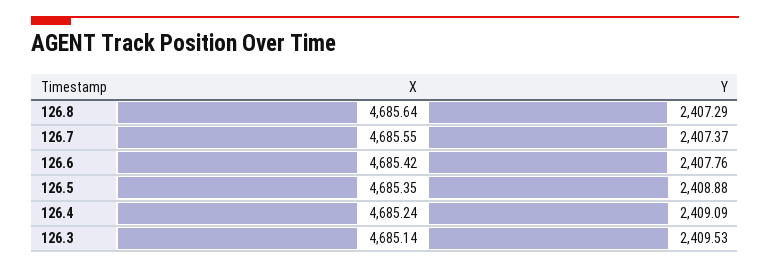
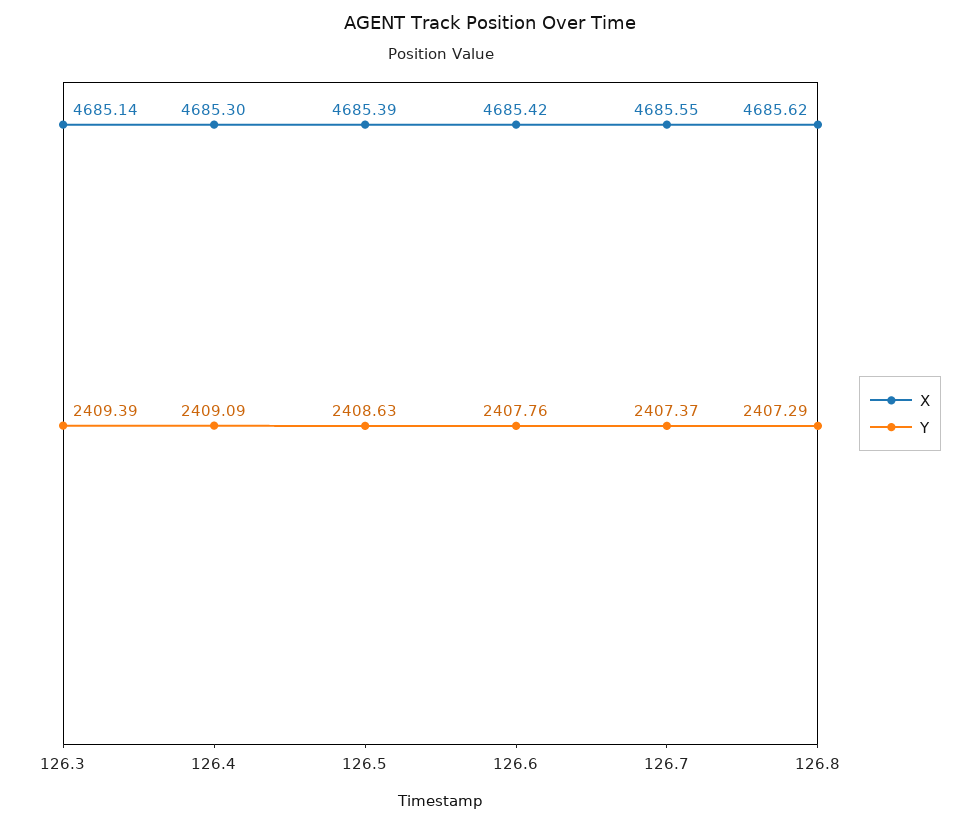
X, 126.8: 4685.64 -> 4685.62
X, 126.5: 4685.35 -> 4685.39
Y, 126.5: 2408.88 -> 2408.63
X, 126.4: 4685.24 -> 4685.3
Y, 126.3: 2409.53 -> 2409.39

